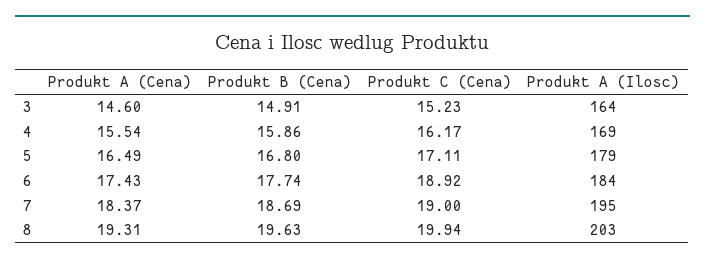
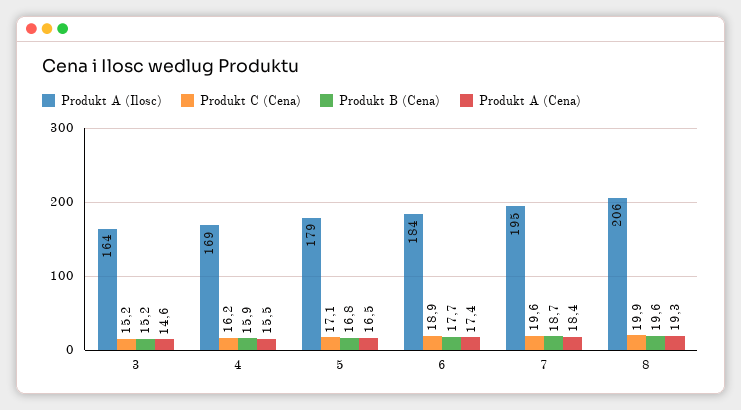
Produkt B (Cena), 3: 14.91 -> 15.2
Produkt C (Cena), 7: 19 -> 19.6
Produkt A (Ilosc), 8: 203 -> 206

